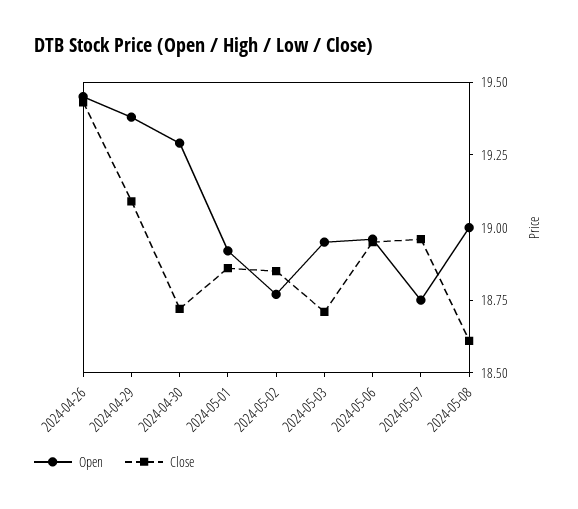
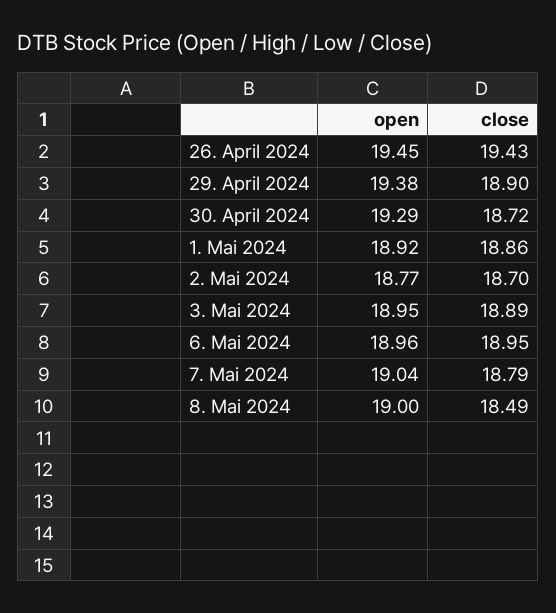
Close, 2024-04-29: 19.1 -> 18.9
Close, 2024-05-02: 18.85 -> 18.7
Close, 2024-05-03: 18.7 -> 18.89
Open, 2024-05-07: 18.75 -> 19.04
Close, 2024-05-07: 18.95 -> 18.79
Close, 2024-05-08: 18.6 -> 18.49

